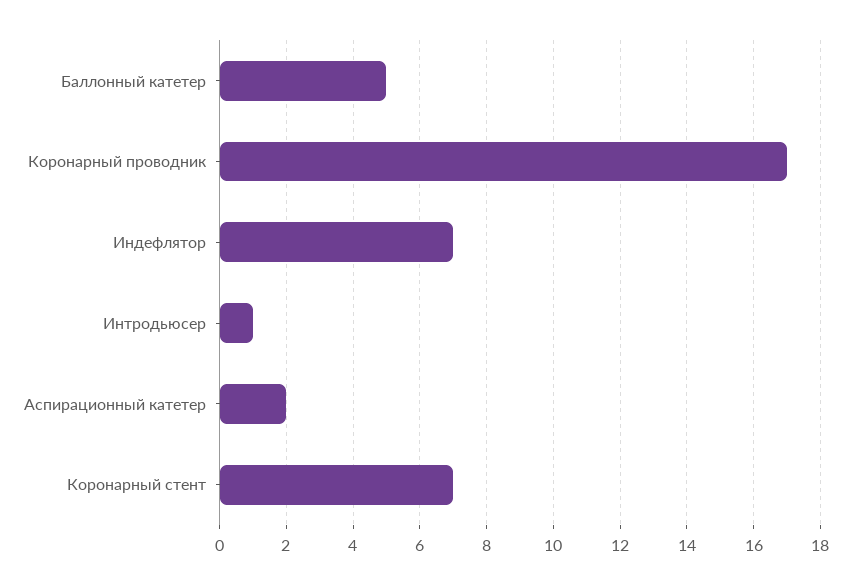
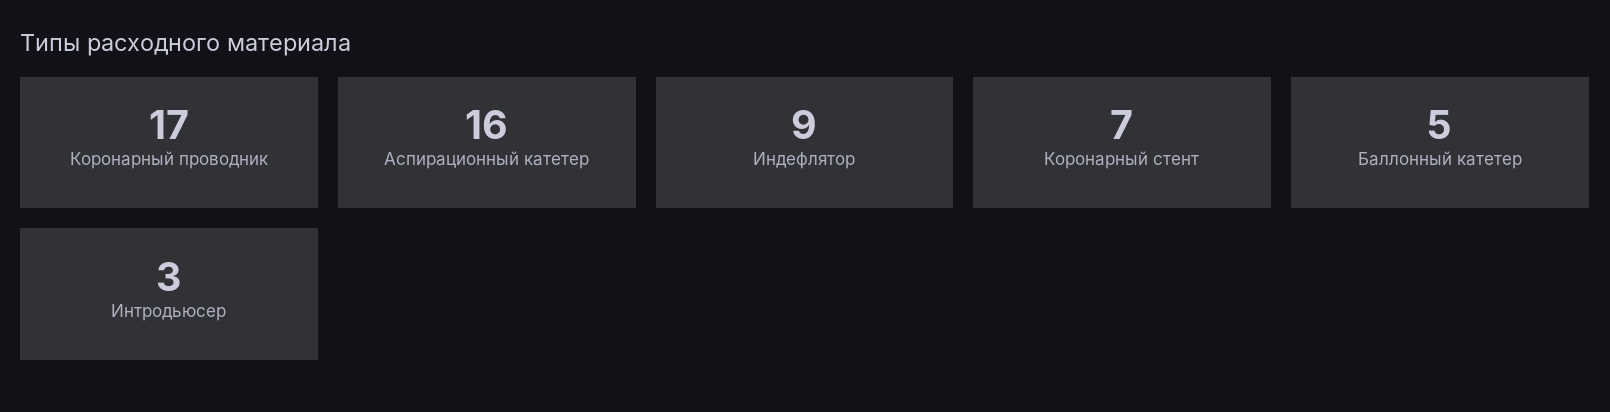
Индефлятор: 7 -> 9
Интродьюсер: 1 -> 3
Аспирационный катетер: 2 -> 16

